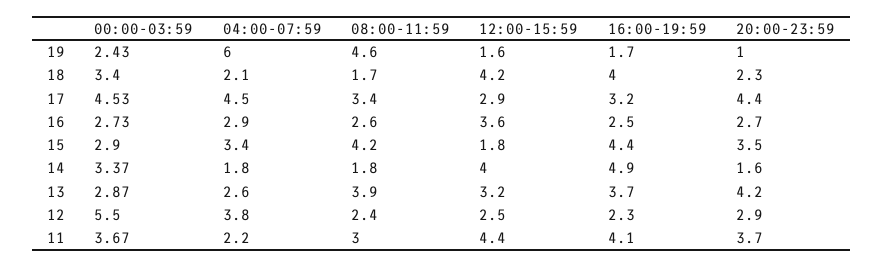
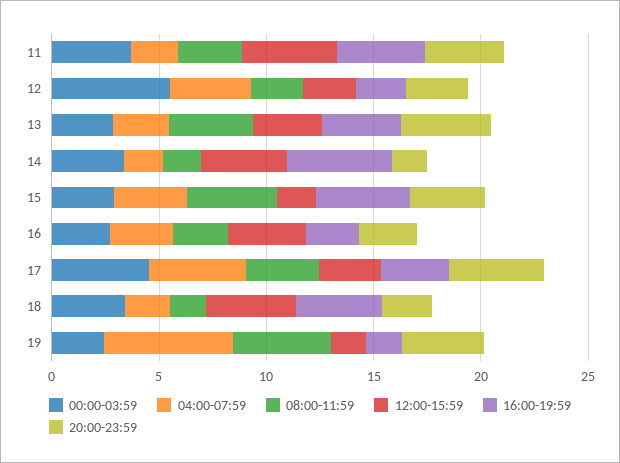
20:00-23:59, 19: 1 -> 4

